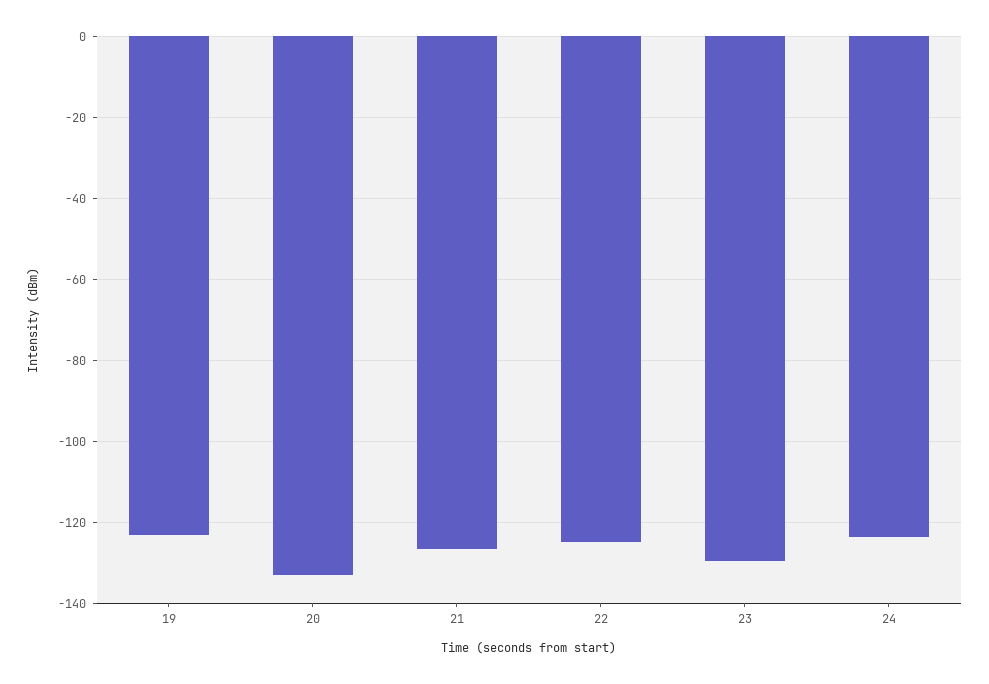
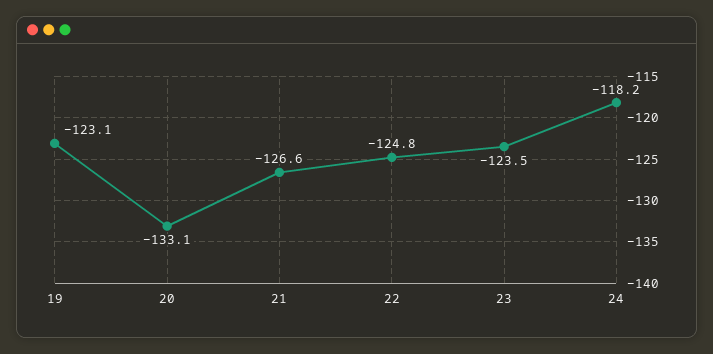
23: -130 -> -123.5
24: -124 -> -118.2

